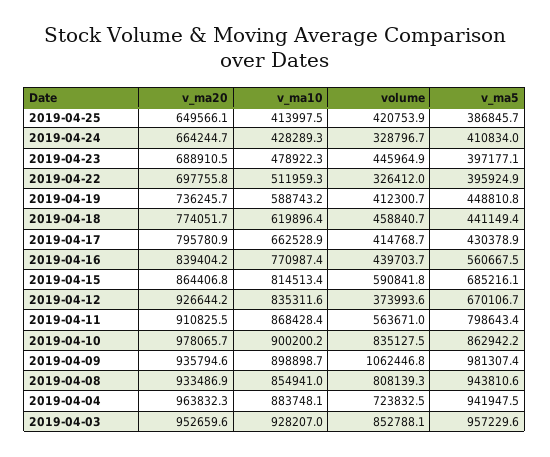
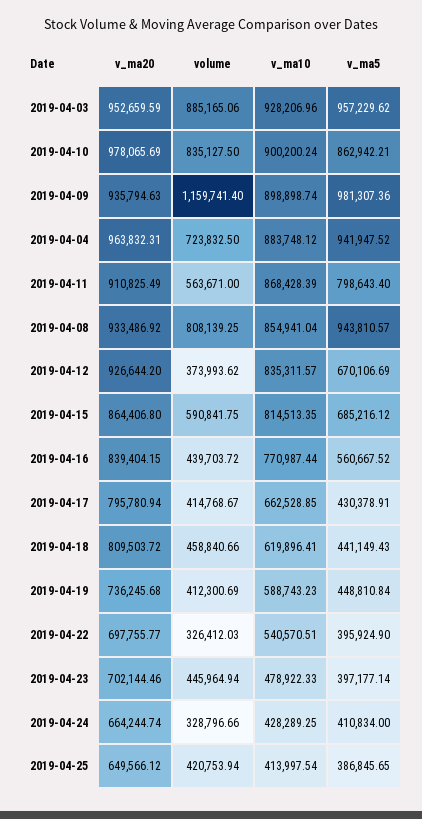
v_ma20, 2019-04-23: 688910.5 -> 702144.46
v_ma10, 2019-04-22: 511959.3 -> 540570.51
v_ma20, 2019-04-18: 774051.7 -> 809503.72
volume, 2019-04-09: 1062446.8 -> 1159741.4
volume, 2019-04-03: 852788.1 -> 885165.06

